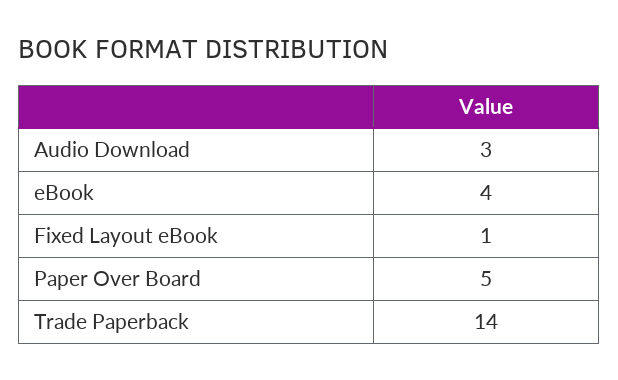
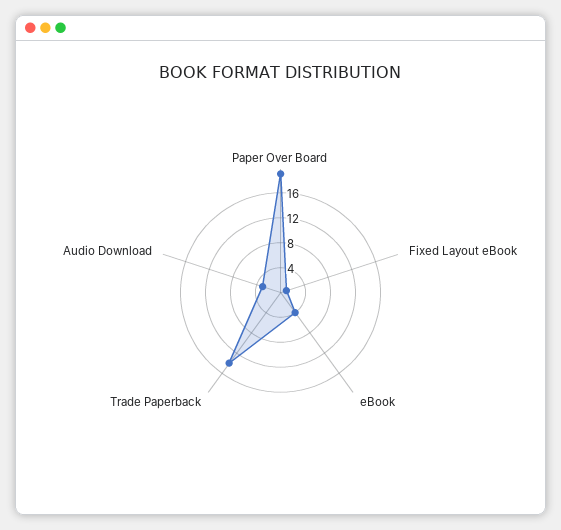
Paper Over Board: 5 -> 20

